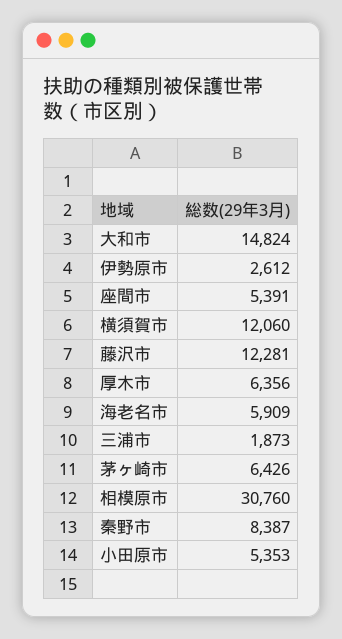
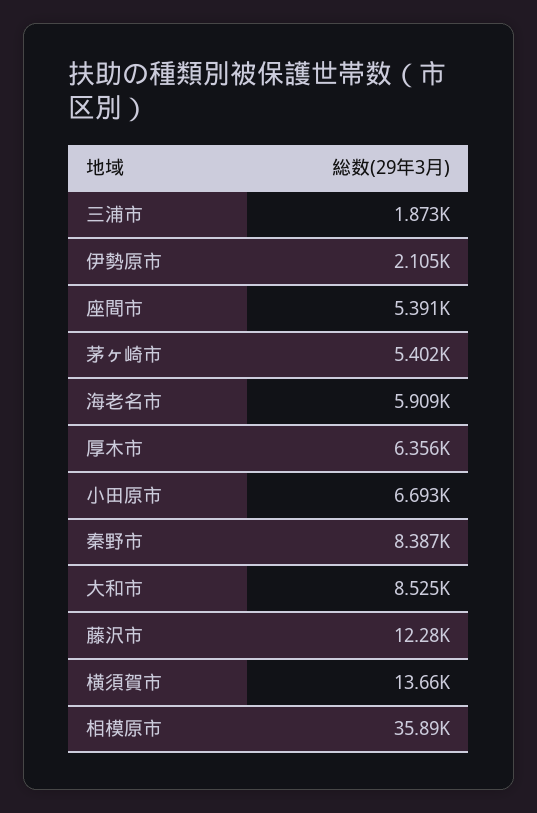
大和市: 14824 -> 8525
伊勢原市: 2612 -> 2105
横須賀市: 12060 -> 13660
茅ヶ崎市: 6426 -> 5402
相模原市: 30760 -> 35890
小田原市: 5353 -> 6693

